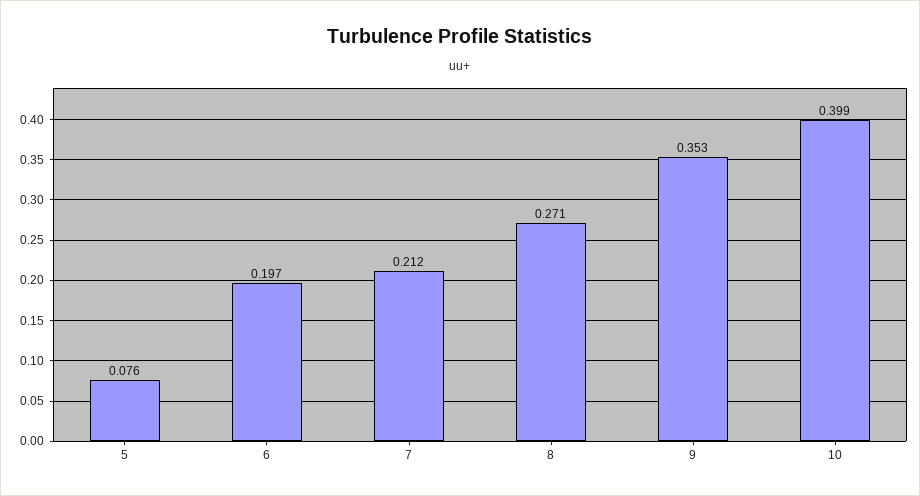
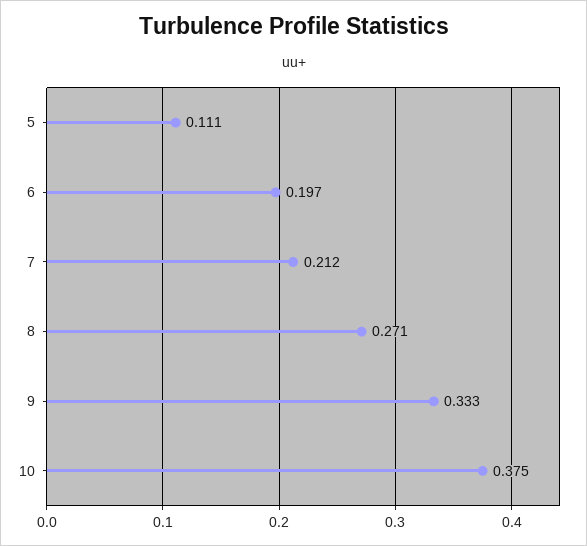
5: 0.076 -> 0.111
9: 0.353 -> 0.333
10: 0.399 -> 0.375

